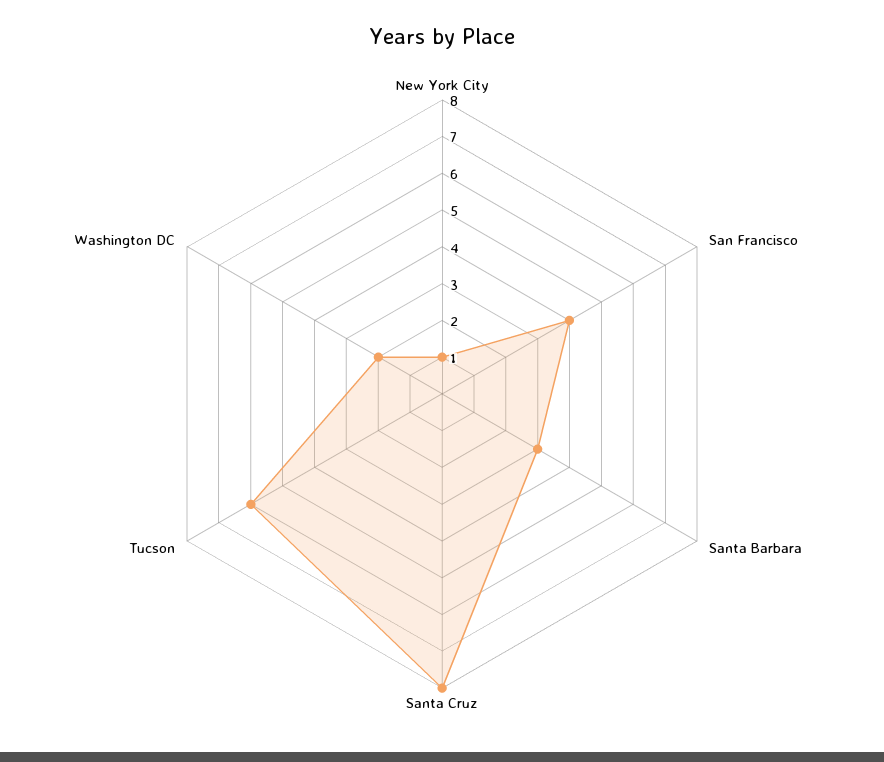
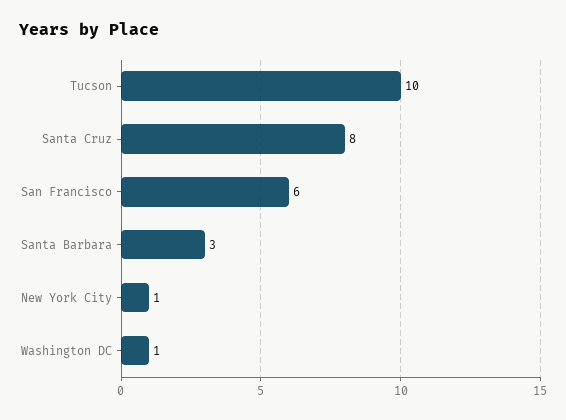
San Francisco: 4 -> 6
Tucson: 6 -> 10
Washington DC: 2 -> 1

